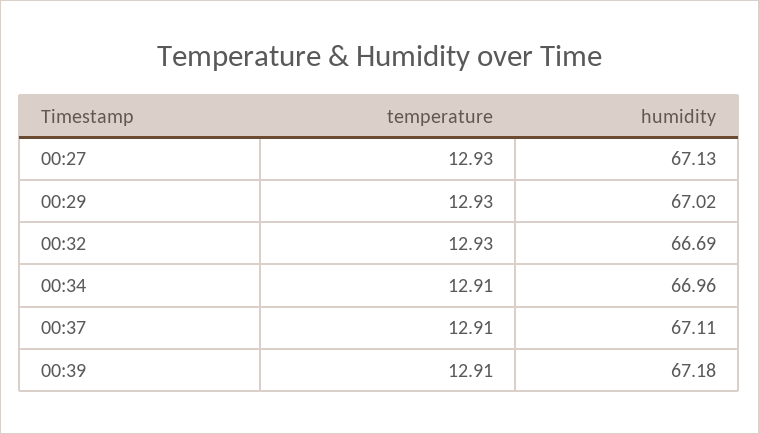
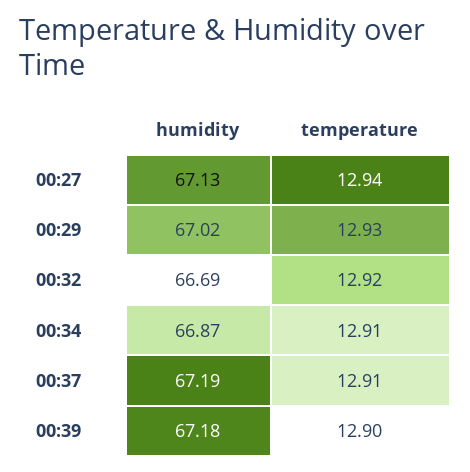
temperature, 00:27: 12.93 -> 12.94
temperature, 00:32: 12.93 -> 12.92
humidity, 00:34: 66.96 -> 66.87
humidity, 00:37: 67.11 -> 67.19
temperature, 00:39: 12.91 -> 12.9

